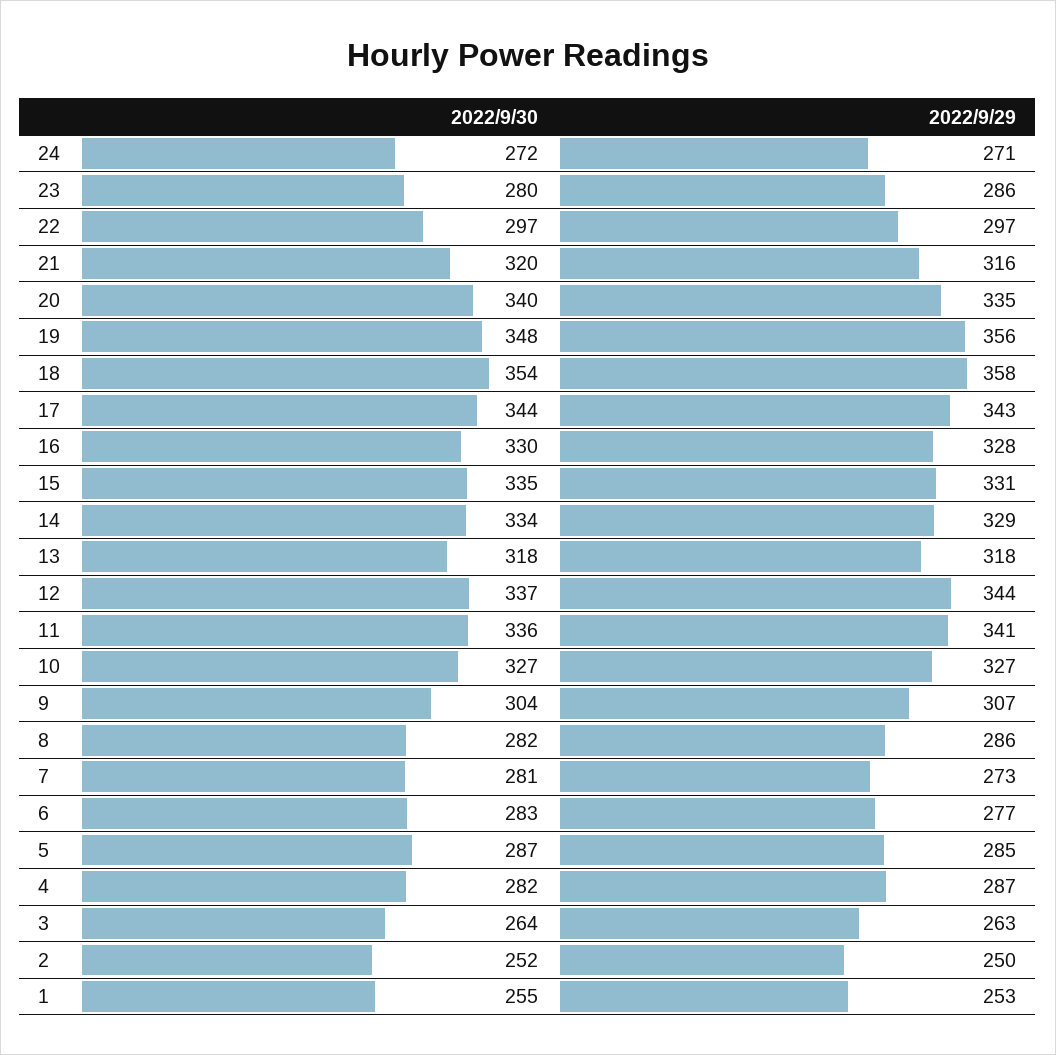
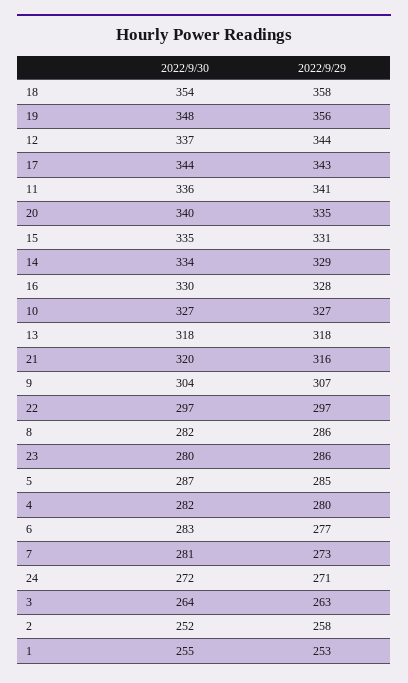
2022/9/29, 4: 287 -> 280
2022/9/29, 2: 250 -> 258

